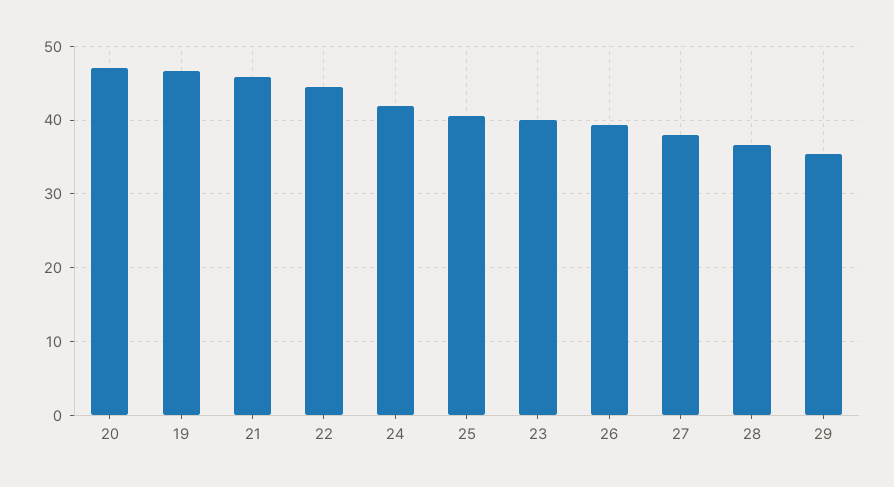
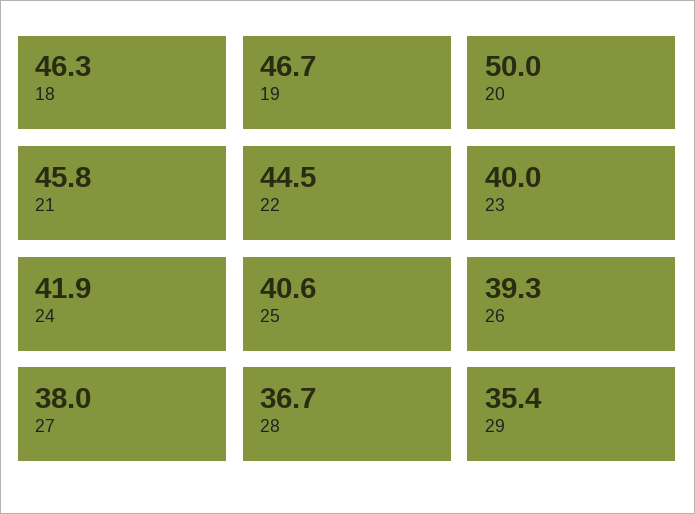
20: 47 -> 50
18: none -> 46.3

